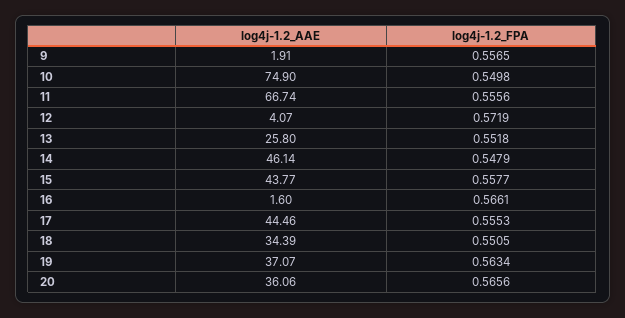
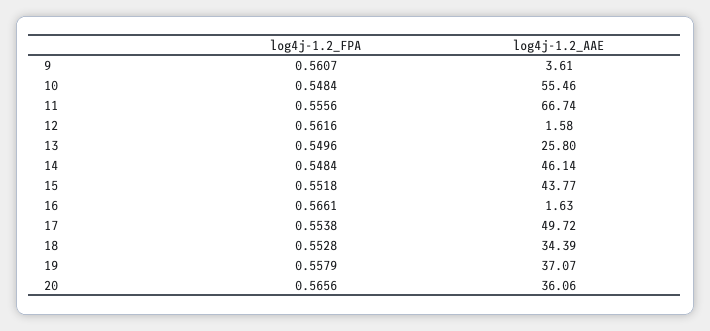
log4j-1.2_AAE, 9: 1.91 -> 3.61
log4j-1.2_FPA, 9: 0.5565 -> 0.5607
log4j-1.2_AAE, 10: 74.9 -> 55.46
log4j-1.2_FPA, 10: 0.5498 -> 0.5484
log4j-1.2_AAE, 12: 4.07 -> 1.58
log4j-1.2_FPA, 12: 0.5719 -> 0.5616
log4j-1.2_FPA, 13: 0.5518 -> 0.5496
log4j-1.2_FPA, 14: 0.5479 -> 0.5484
log4j-1.2_FPA, 15: 0.5577 -> 0.5518
log4j-1.2_AAE, 16: 1.6 -> 1.63
log4j-1.2_AAE, 17: 44.46 -> 49.72
log4j-1.2_FPA, 17: 0.5553 -> 0.5538
log4j-1.2_FPA, 18: 0.5505 -> 0.5528
log4j-1.2_FPA, 19: 0.5634 -> 0.5579

